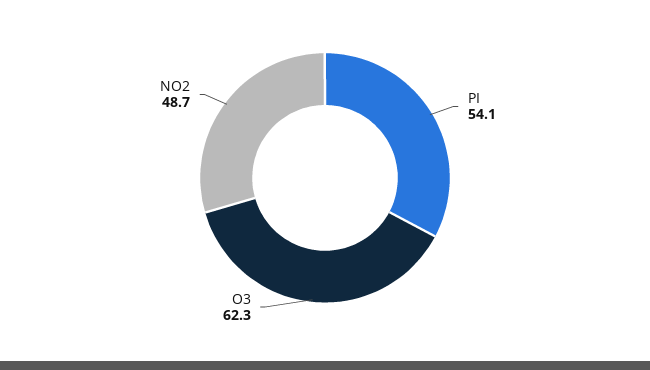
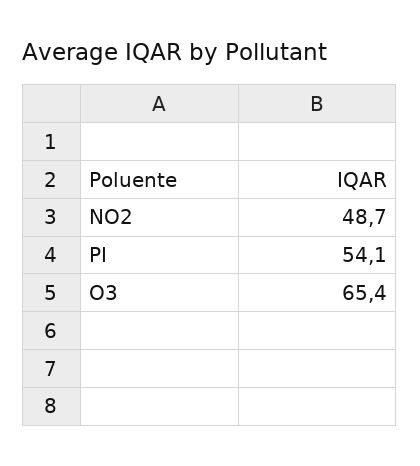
O3: 62.3 -> 65.4

